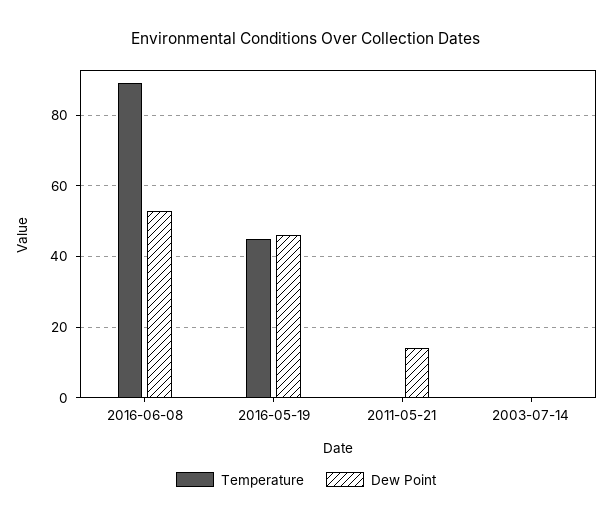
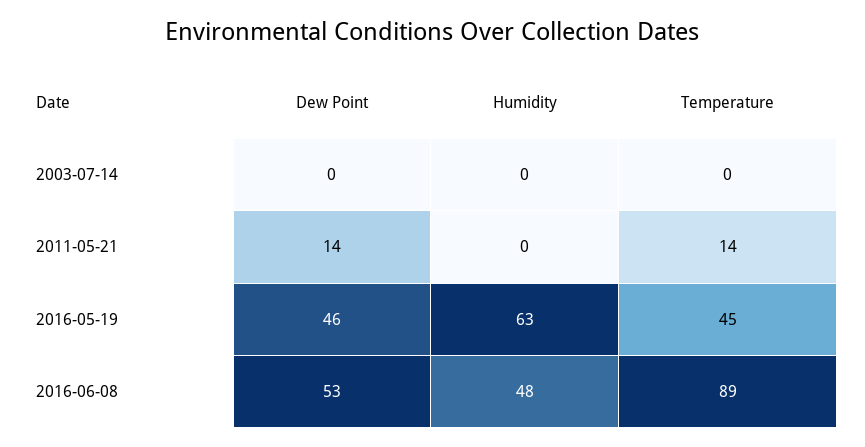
Temperature, 2011-05-21: 0 -> 14
Humidity, 2003-07-14: none -> 0
Humidity, 2011-05-21: none -> 0
Humidity, 2016-05-19: none -> 63
Humidity, 2016-06-08: none -> 48

